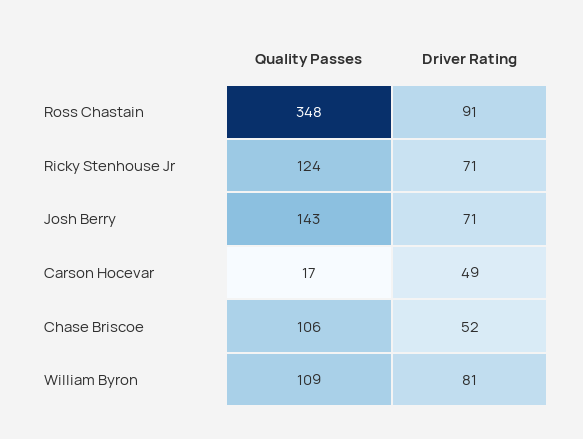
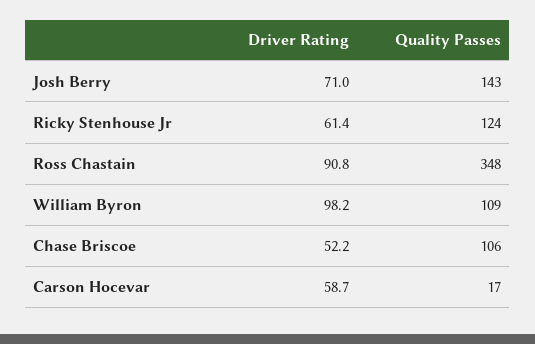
Driver Rating, Ricky Stenhouse Jr: 71 -> 61.4
Driver Rating, Carson Hocevar: 49 -> 58.7
Driver Rating, William Byron: 81 -> 98.2

